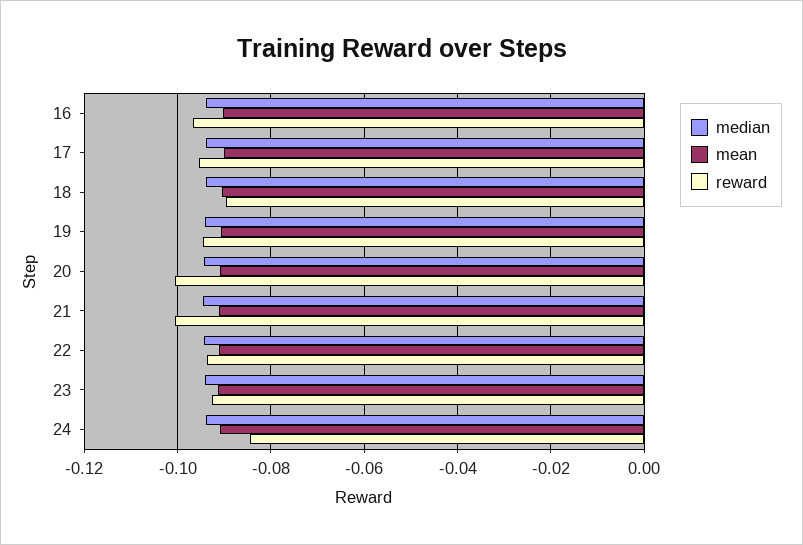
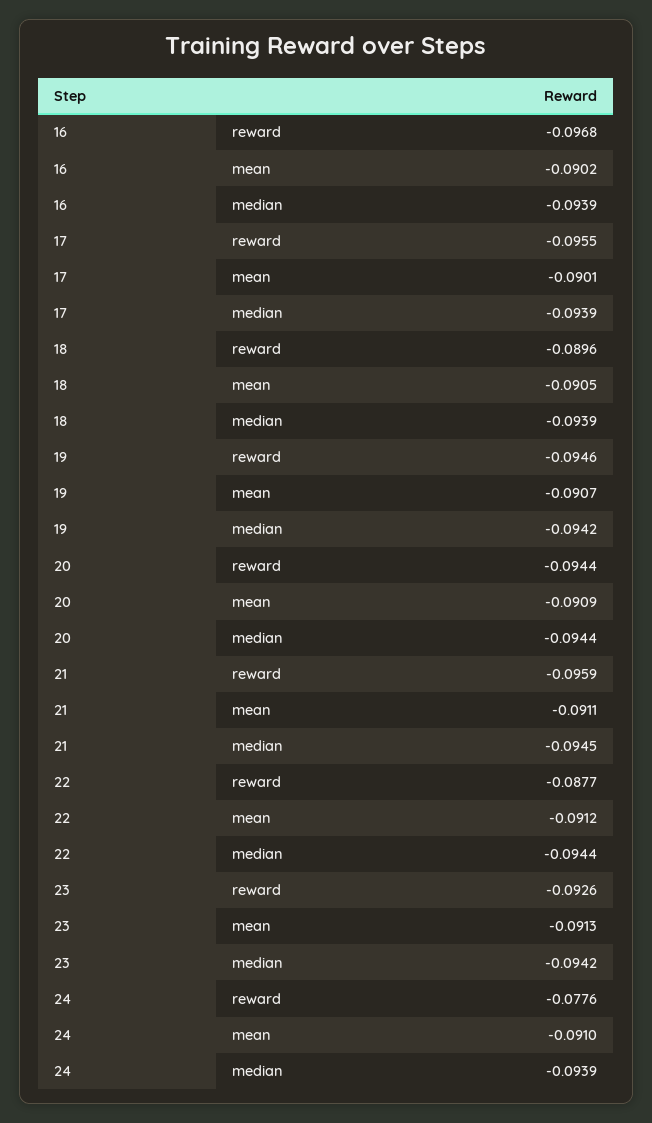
reward, 20: -0.1 -> -0.0944
reward, 21: -0.1 -> -0.0959
reward, 22: -0.094 -> -0.0877
reward, 24: -0.084 -> -0.0776

